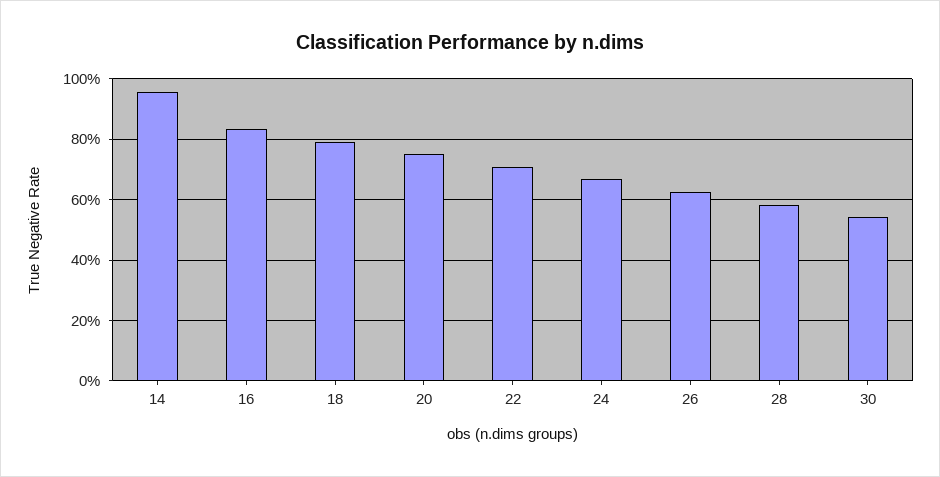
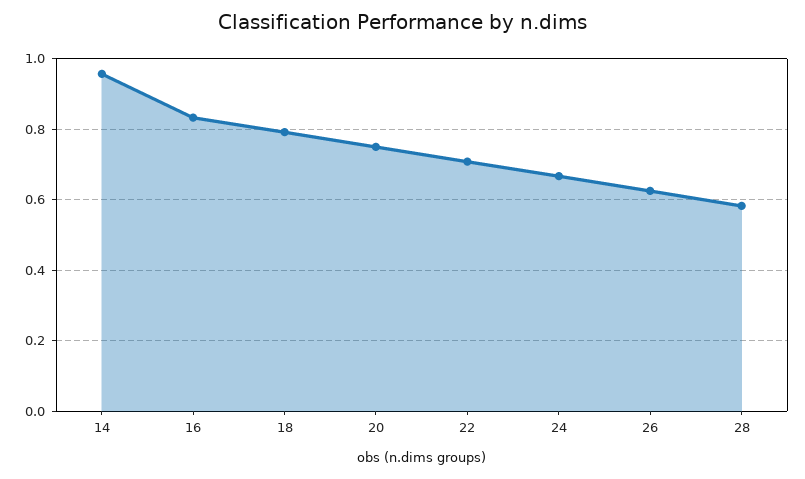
30: 0.54 -> none

